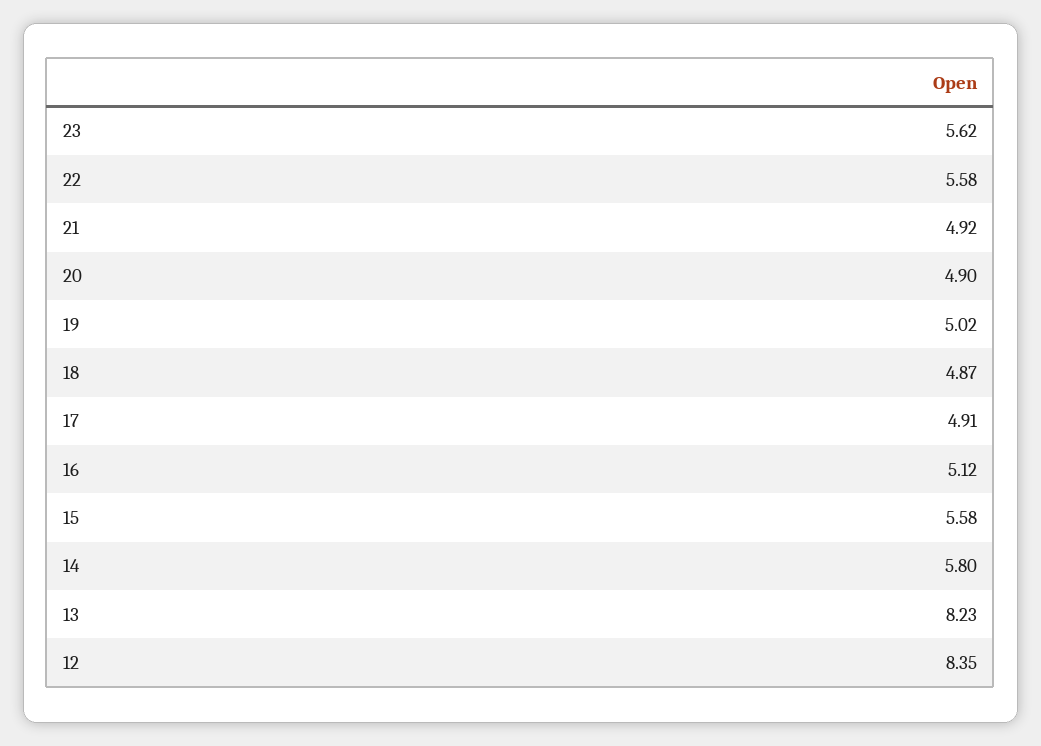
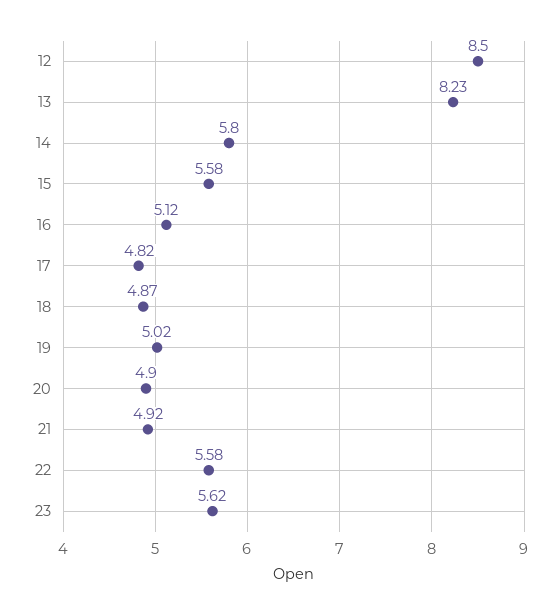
17: 4.91 -> 4.82
12: 8.35 -> 8.5

